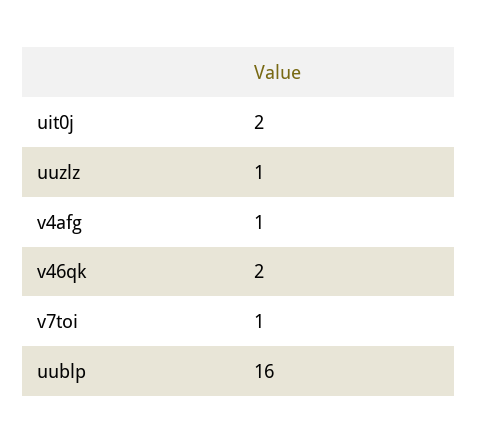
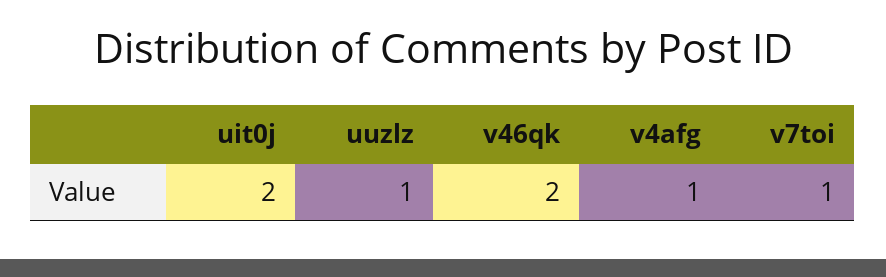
uublp: 16 -> none

